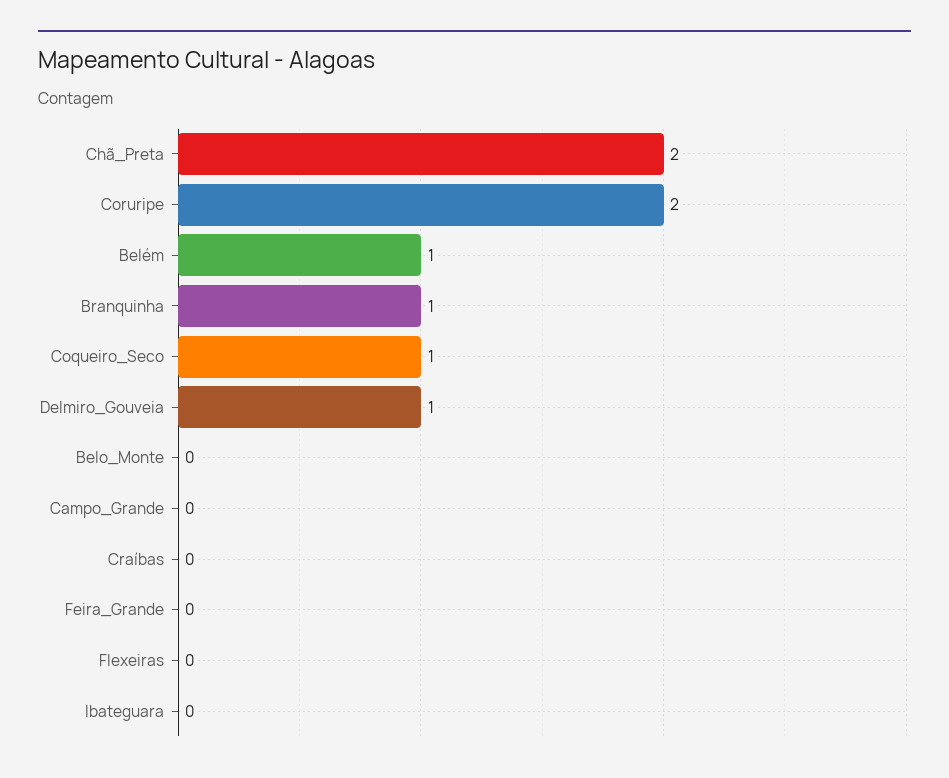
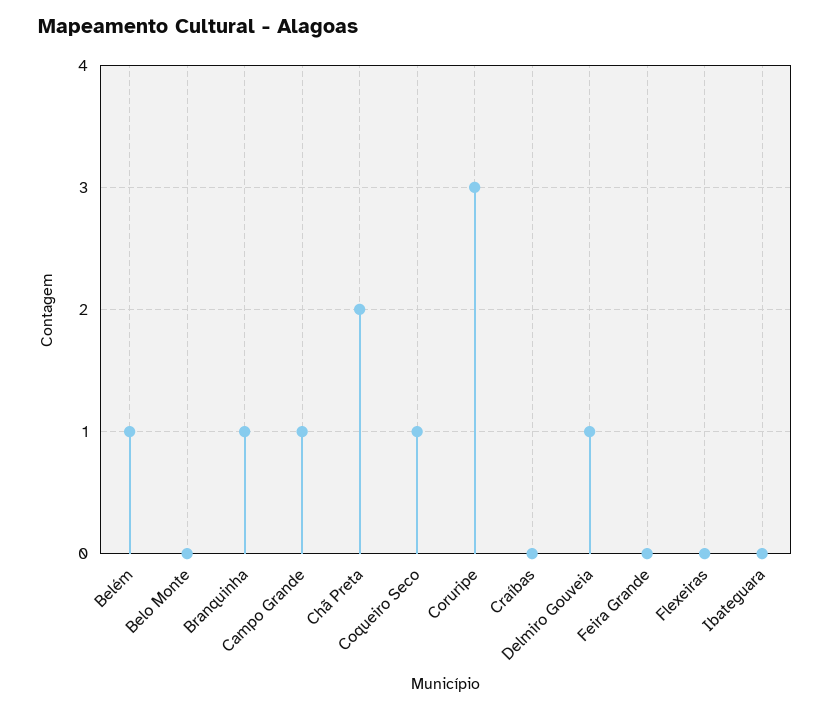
Coruripe: 2 -> 3
Campo_Grande: 0 -> 1

